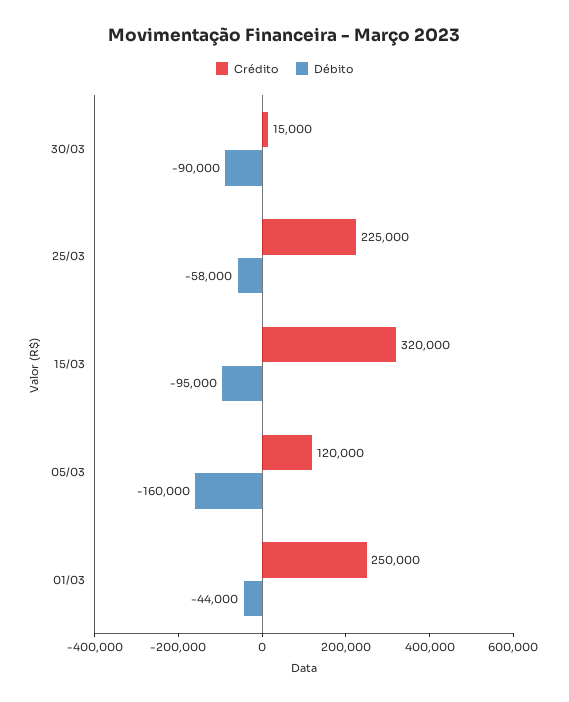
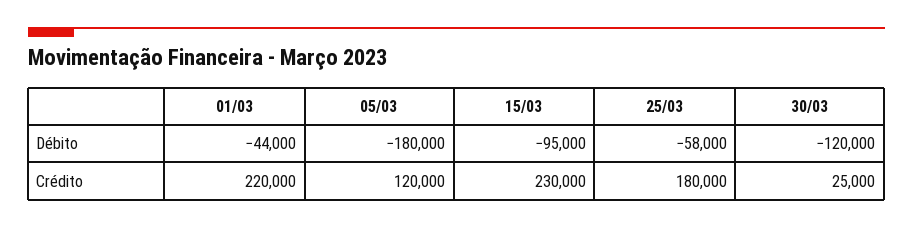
Crédito, 30/03: 15000 -> 25000
Débito, 30/03: -90000 -> -120000
Crédito, 25/03: 225000 -> 180000
Crédito, 15/03: 320000 -> 230000
Débito, 05/03: -160000 -> -180000
Crédito, 01/03: 250000 -> 220000

